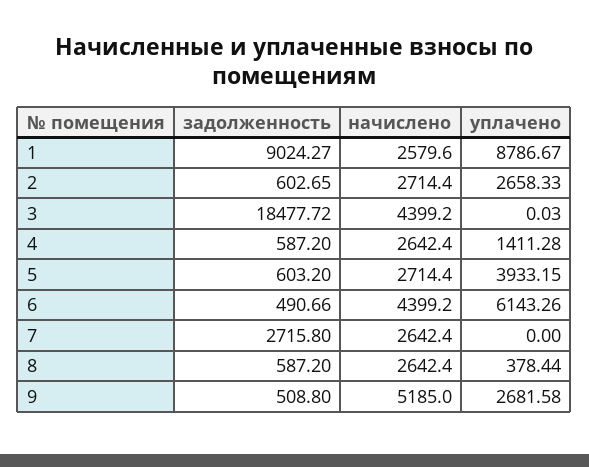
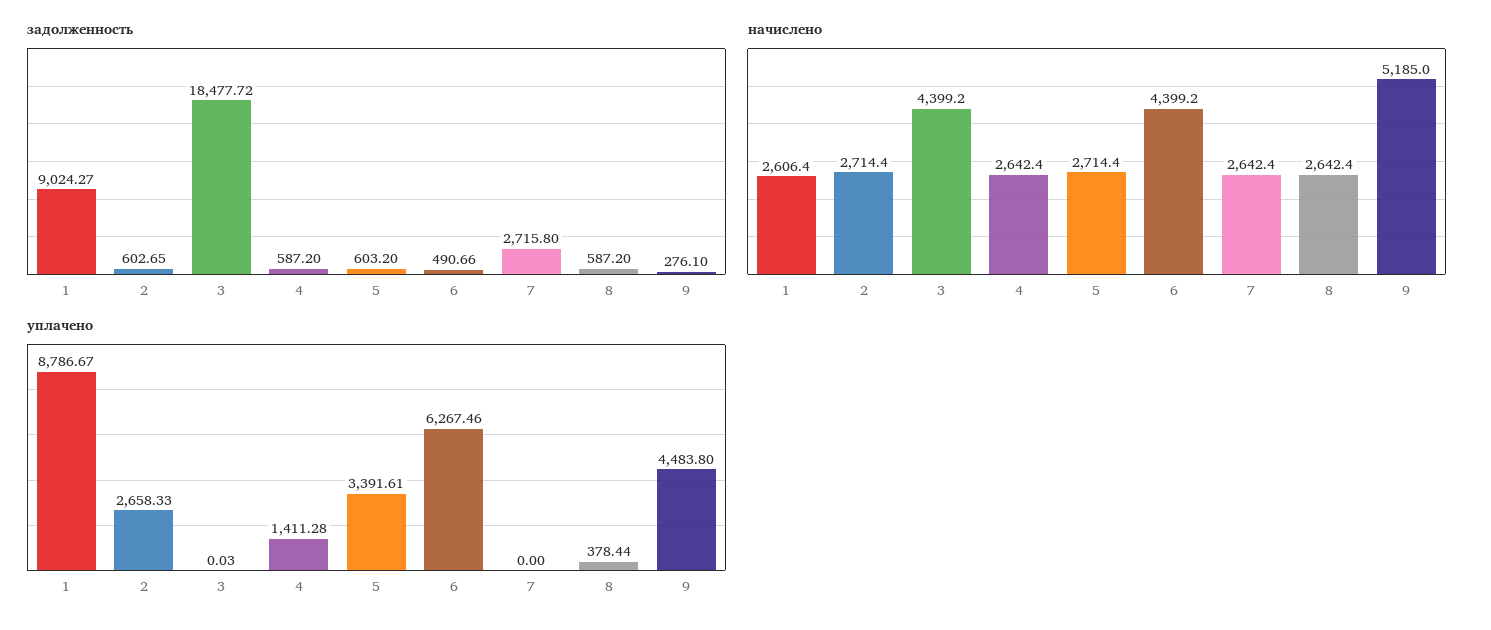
начислено, 1: 2579.6 -> 2606.4
уплачено, 5: 3933.15 -> 3391.61
уплачено, 6: 6143.26 -> 6267.46
задолженность, 9: 508.8 -> 276.1
уплачено, 9: 2681.58 -> 4483.8

